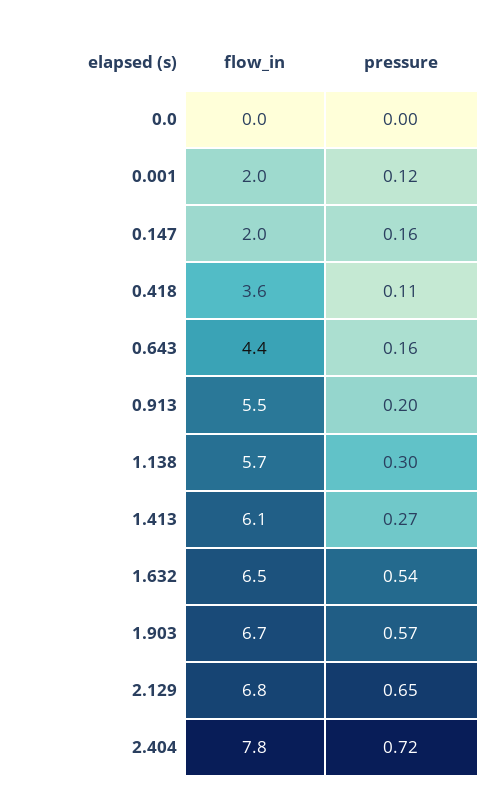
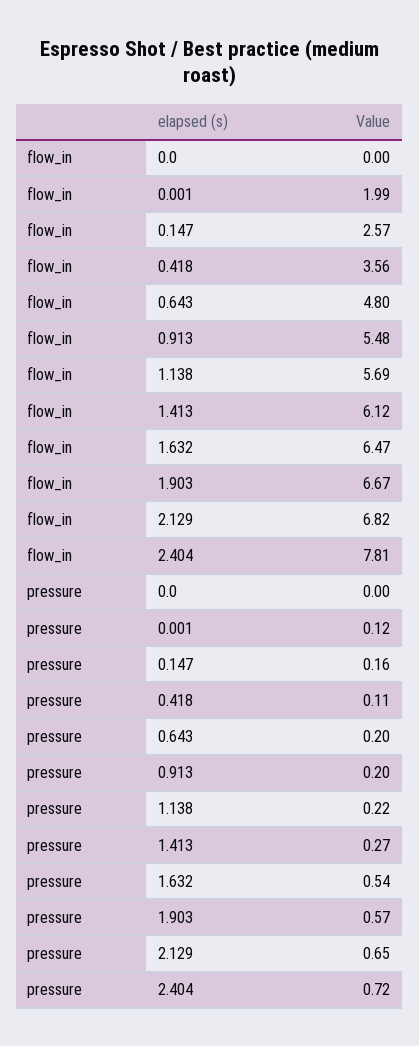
flow_in, 0.147: 2 -> 2.57
flow_in, 0.643: 4.4 -> 4.8
pressure, 0.643: 0.16 -> 0.2
pressure, 1.138: 0.3 -> 0.22

